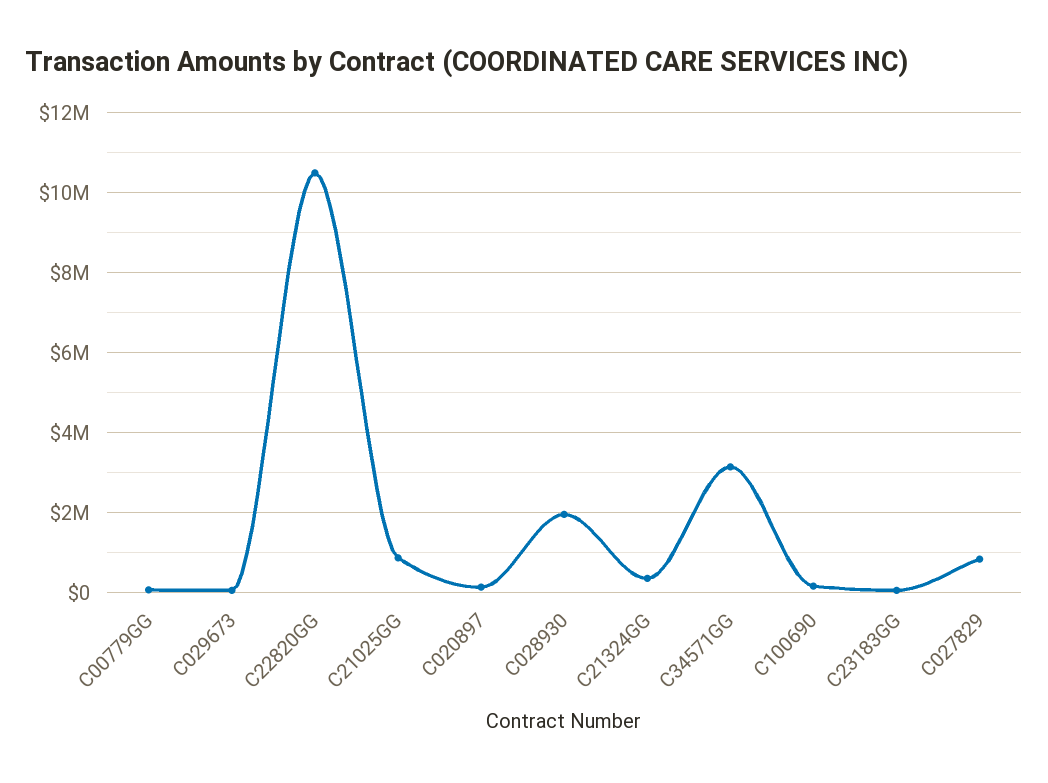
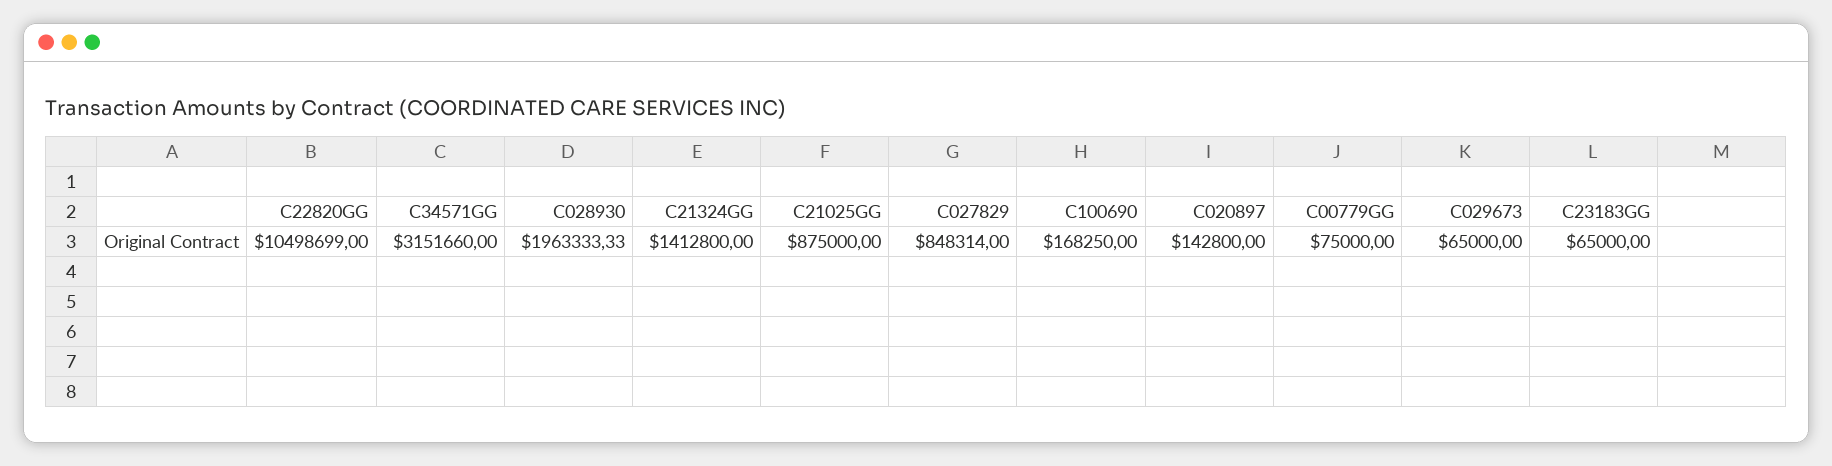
C21324GG: 400000 -> 1412800

